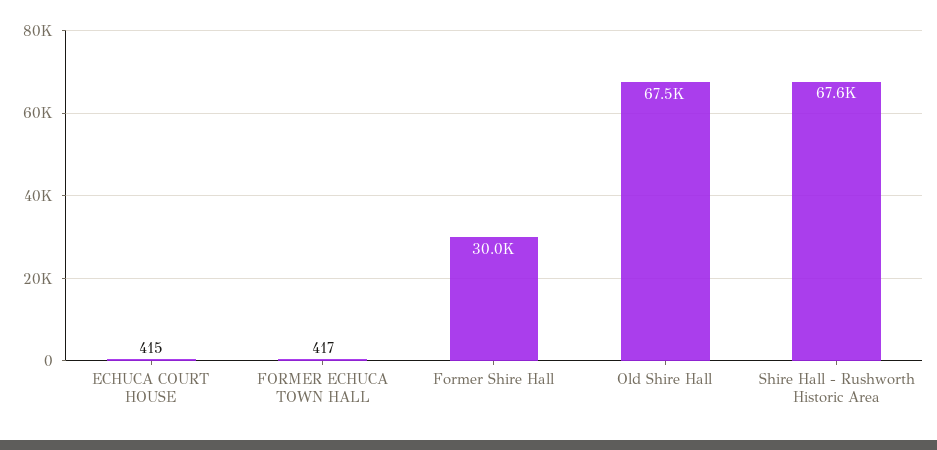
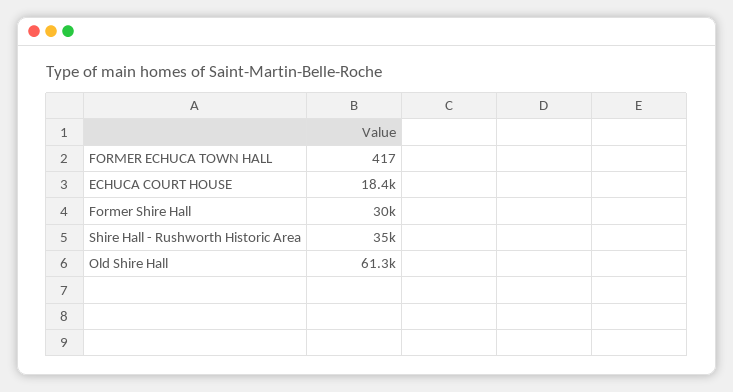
ECHUCA COURT HOUSE: 415 -> 18400
Old Shire Hall: 67500 -> 61300
Shire Hall - Rushworth Historic Area: 67600 -> 35000

